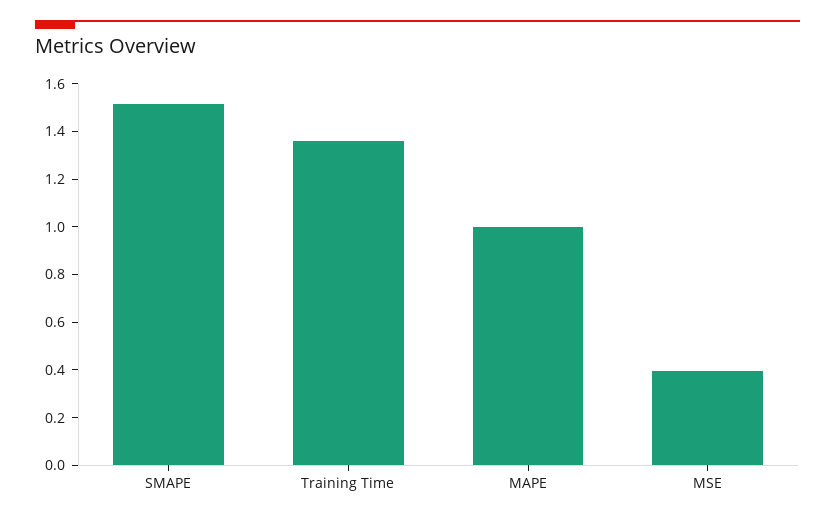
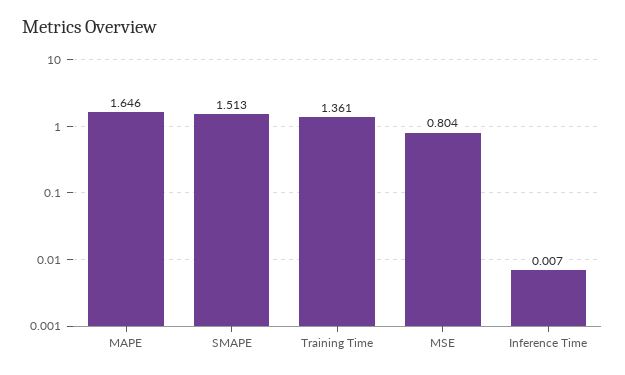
MAPE: 1 -> 1.646
MSE: 0.4 -> 0.804
Inference Time: none -> 0.007

